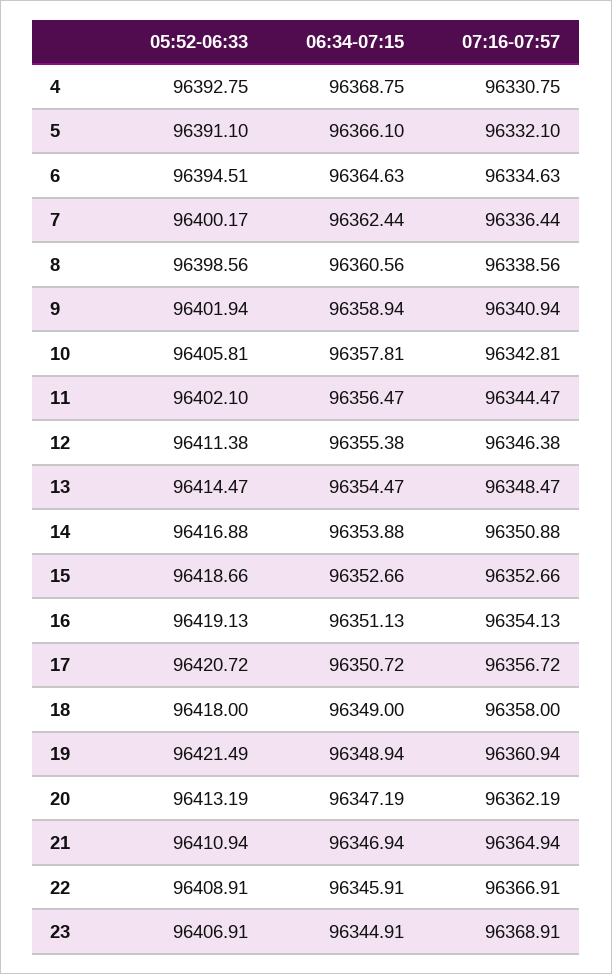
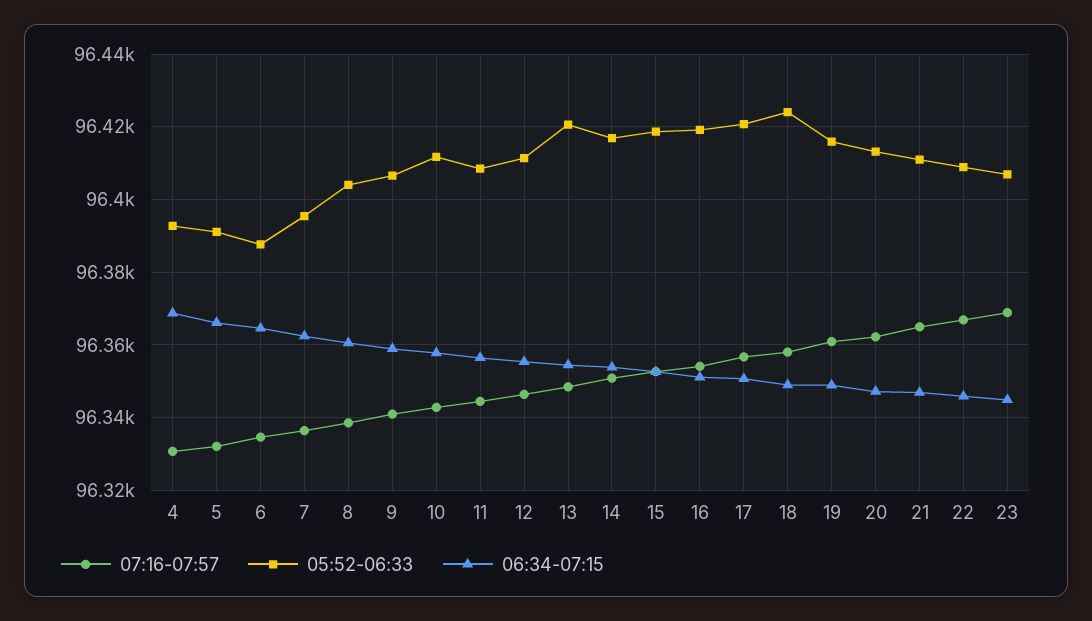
05:52-06:33, 6: 96394.51 -> 96388
05:52-06:33, 7: 96400.17 -> 96396
05:52-06:33, 8: 96398.56 -> 96404
05:52-06:33, 9: 96401.94 -> 96406
05:52-06:33, 10: 96405.81 -> 96412
05:52-06:33, 11: 96402.1 -> 96408
05:52-06:33, 13: 96414.47 -> 96420
05:52-06:33, 18: 96418 -> 96424
05:52-06:33, 19: 96421.49 -> 96416

